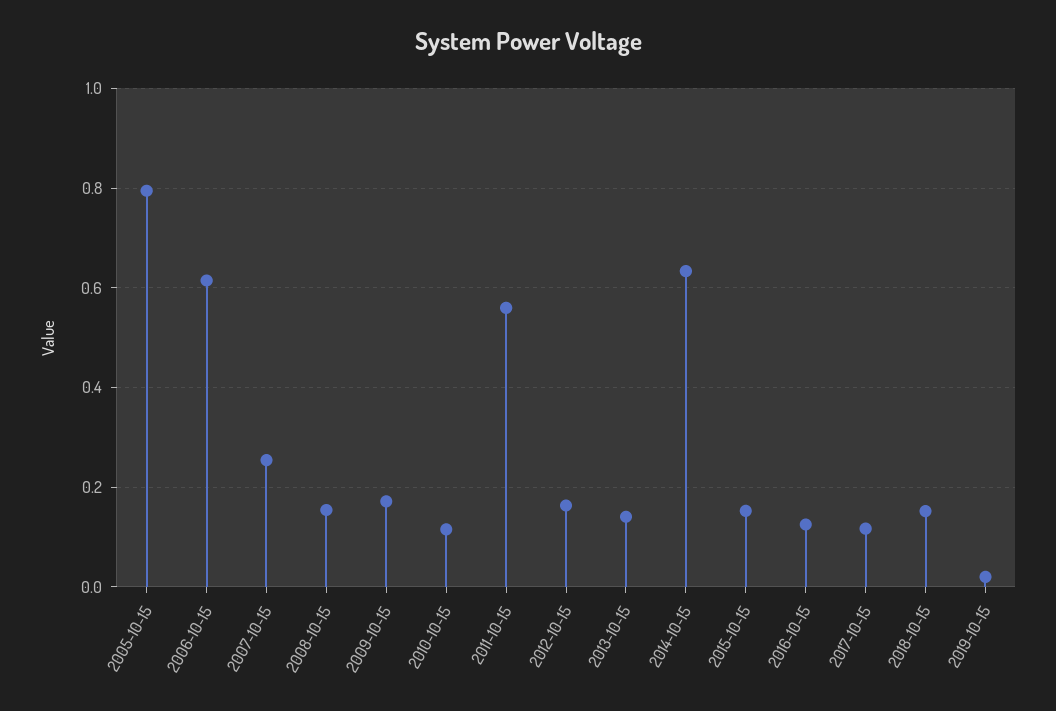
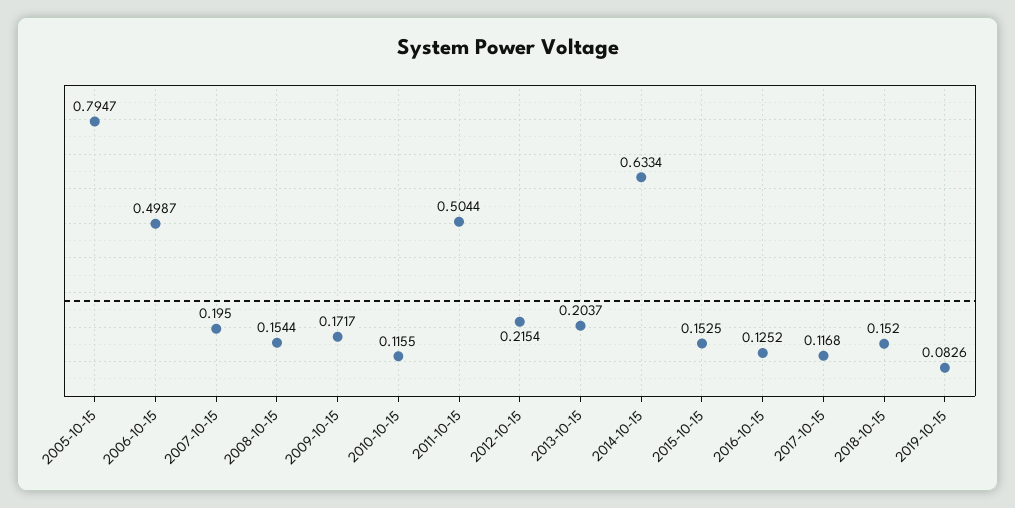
2006-10-15: 0.62 -> 0.4987
2007-10-15: 0.26 -> 0.195
2011-10-15: 0.56 -> 0.5044
2012-10-15: 0.16 -> 0.2154
2013-10-15: 0.14 -> 0.2037
2019-10-15: 0.02 -> 0.0826

